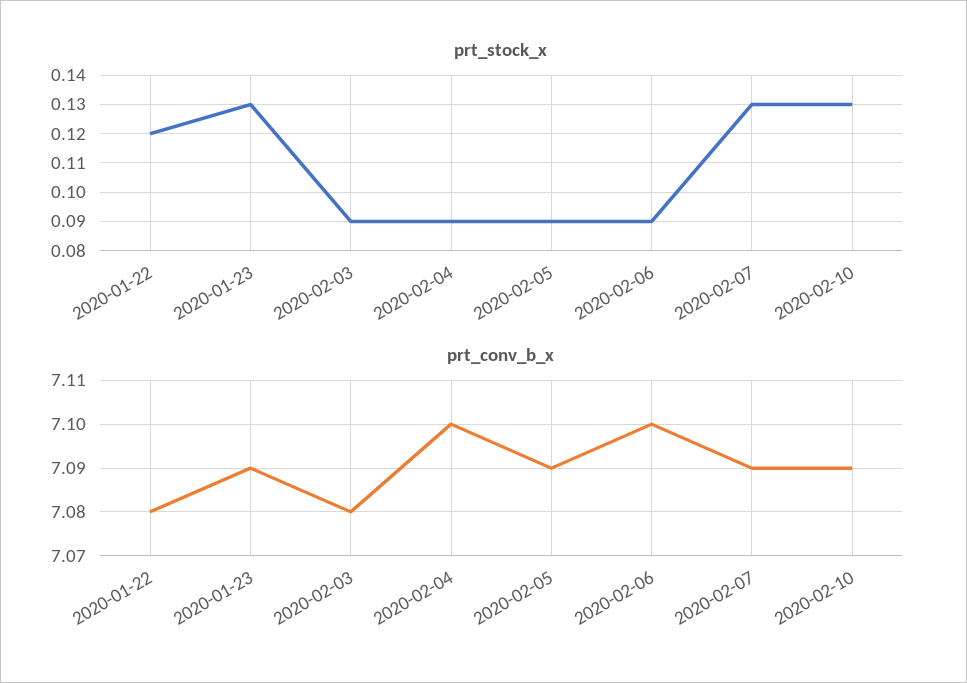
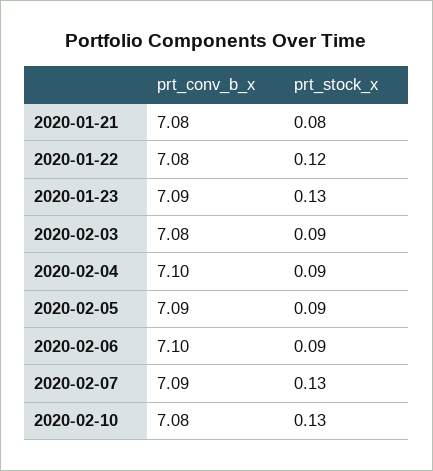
prt_conv_b_x, 2020-02-10: 7.09 -> 7.08
prt_conv_b_x, 2020-01-21: none -> 7.08
prt_stock_x, 2020-01-21: none -> 0.08

